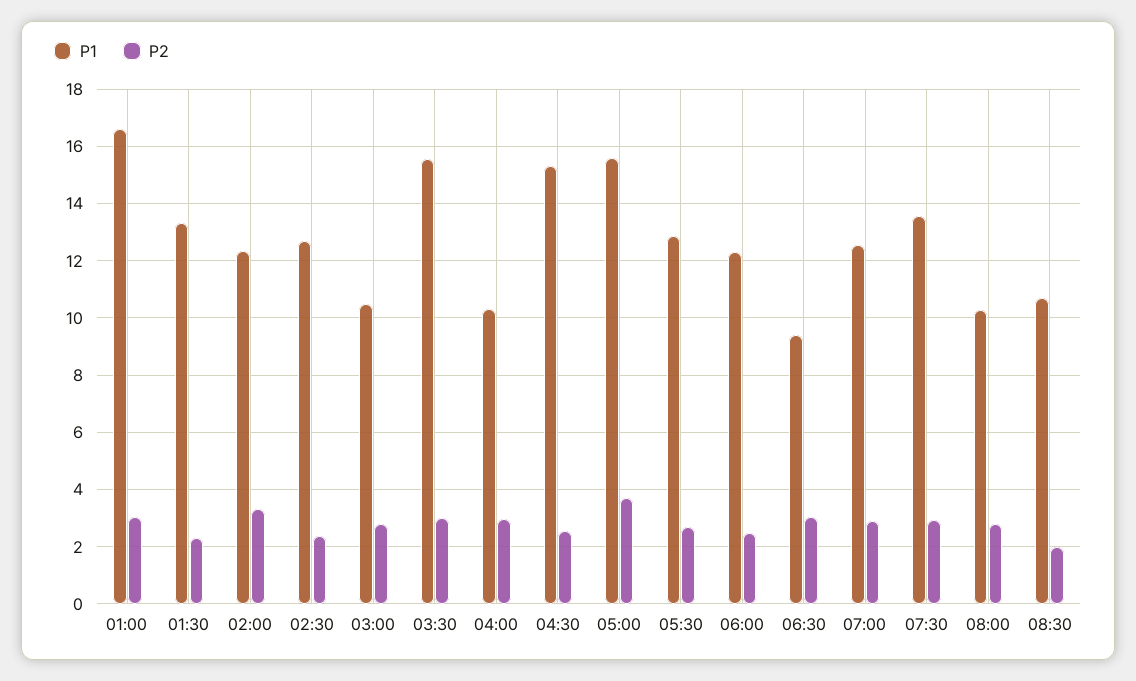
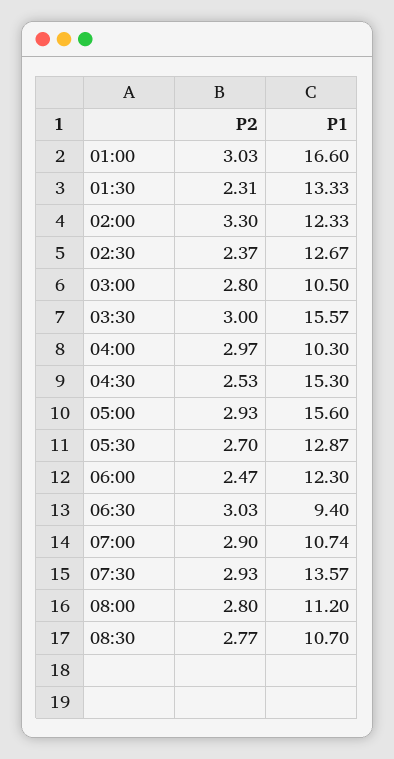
P2, 05:00: 3.75 -> 2.93
P1, 07:00: 12.5 -> 10.74
P1, 08:00: 10.25 -> 11.2
P2, 08:30: 2 -> 2.77

